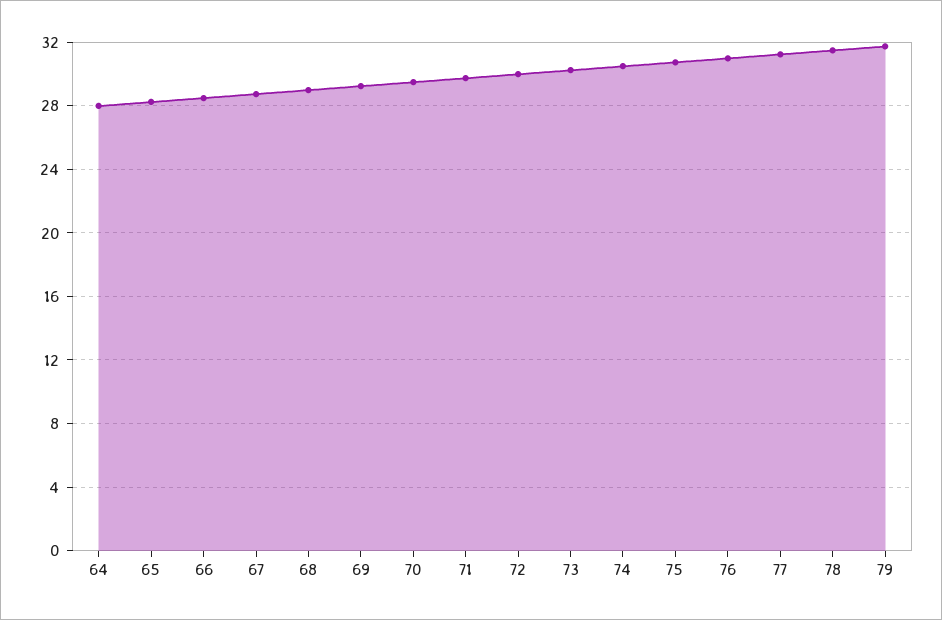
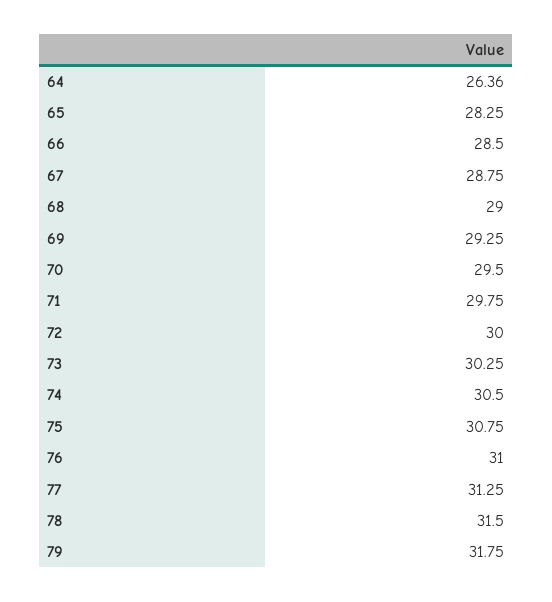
64: 28 -> 26.36

